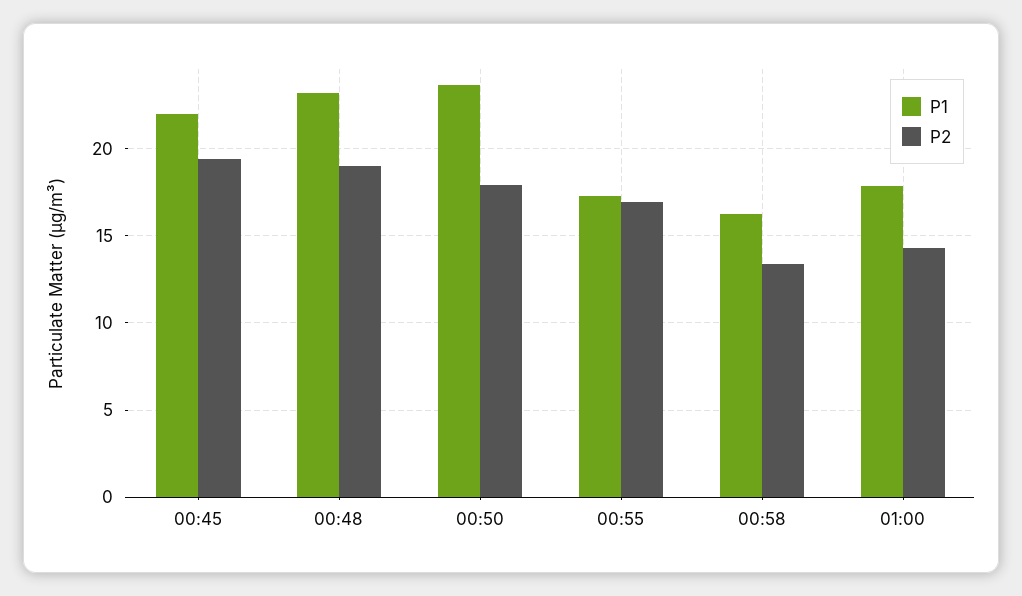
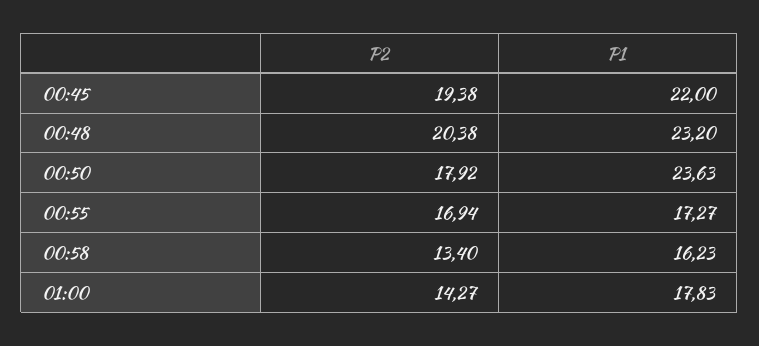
P2, 00:48: 19 -> 20.38

